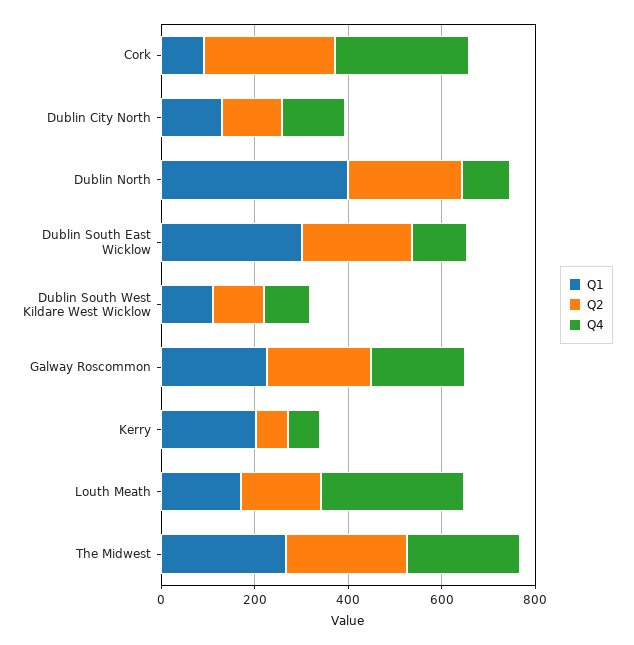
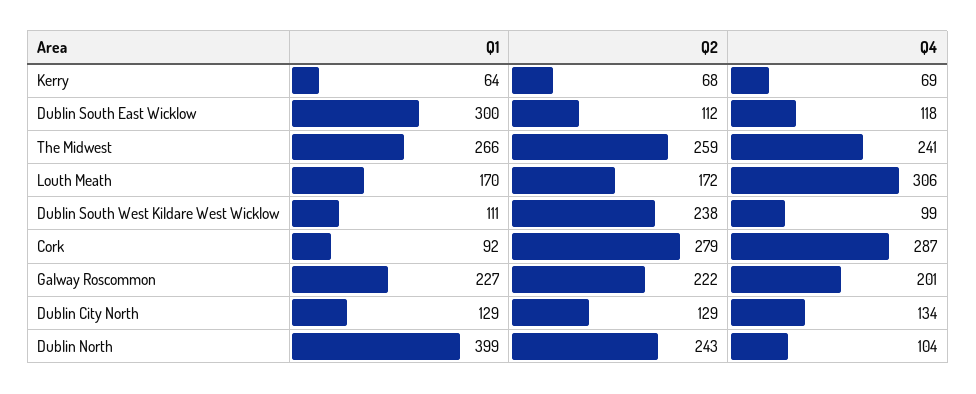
Q2, Dublin South East Wicklow: 250 -> 112
Q2, Dublin South West Kildare West Wicklow: 100 -> 238
Q1, Kerry: 200 -> 64

